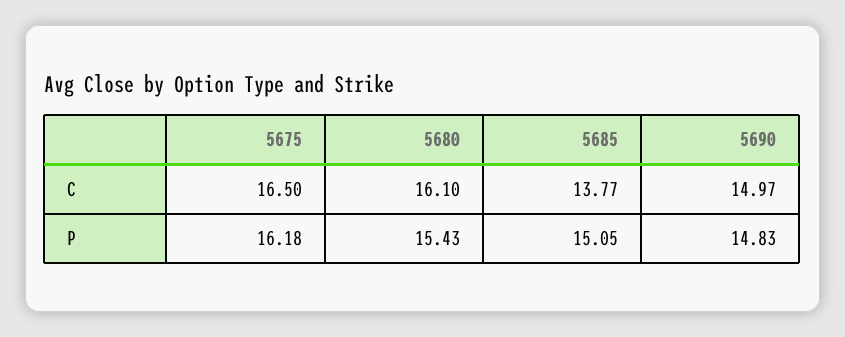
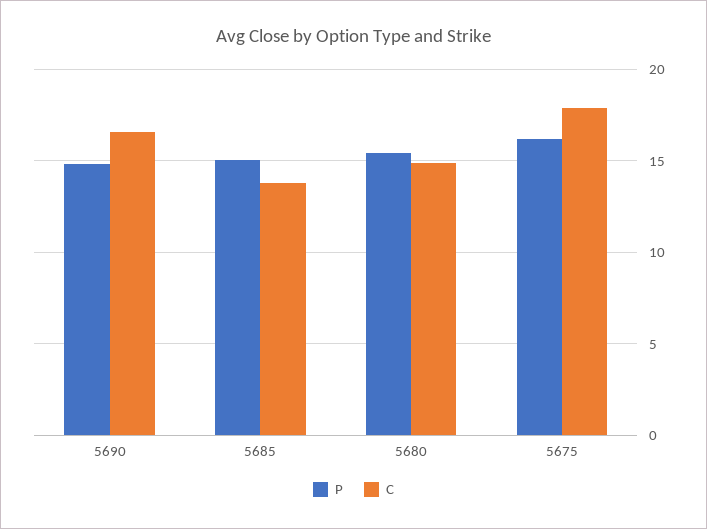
C, 5675: 16.5 -> 18
C, 5680: 16.1 -> 15
C, 5690: 14.97 -> 16.5

